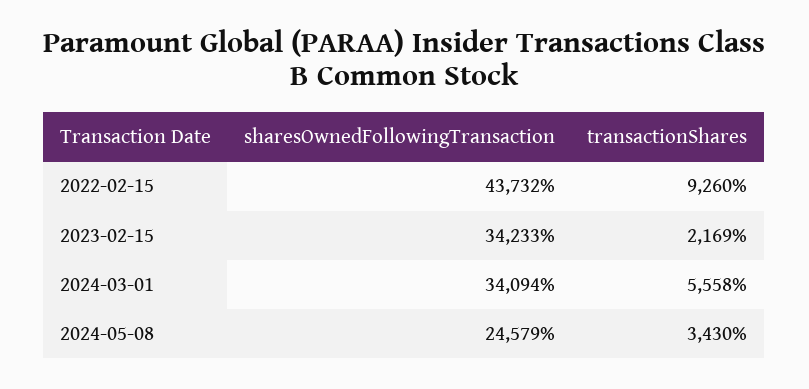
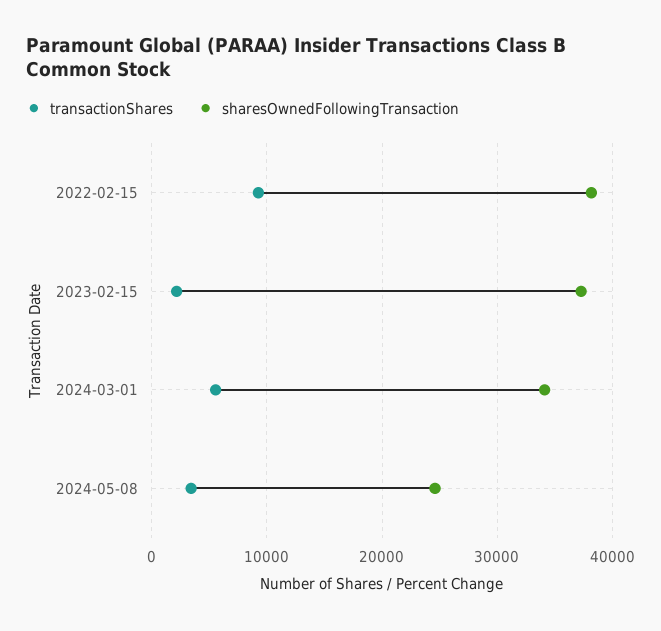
sharesOwnedFollowingTransaction, 2022-02-15: 43732 -> 38000
sharesOwnedFollowingTransaction, 2023-02-15: 34233 -> 37000

